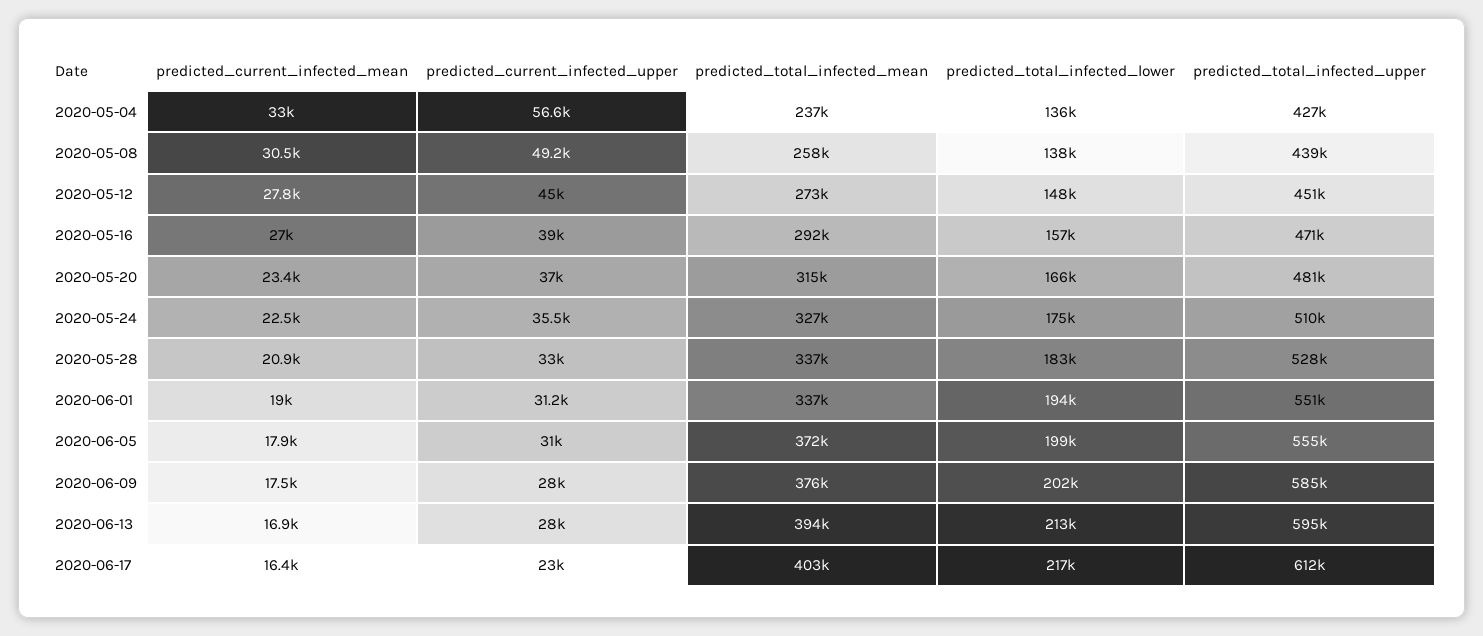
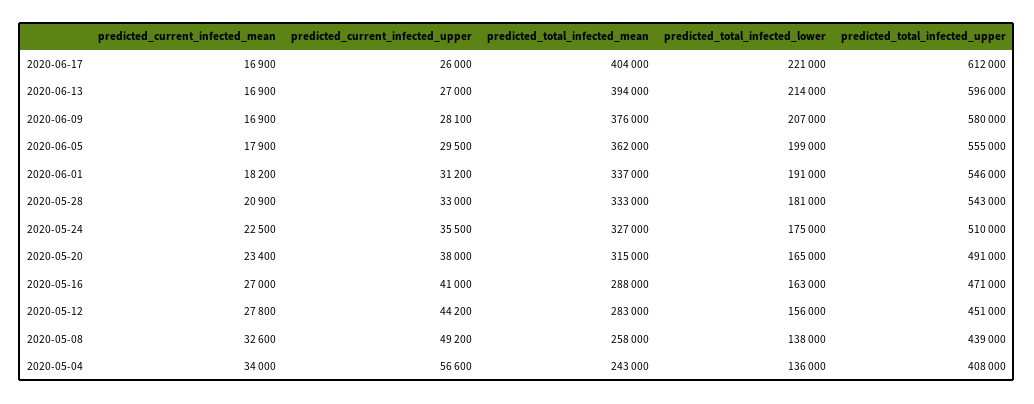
predicted_current_infected_mean, 2020-05-04: 33000 -> 34000
predicted_total_infected_mean, 2020-05-04: 237000 -> 243000
predicted_total_infected_upper, 2020-05-04: 427000 -> 408000
predicted_current_infected_mean, 2020-05-08: 30500 -> 32600
predicted_current_infected_upper, 2020-05-12: 45000 -> 44200
predicted_total_infected_mean, 2020-05-12: 273000 -> 283000
predicted_total_infected_lower, 2020-05-12: 148000 -> 156000
predicted_current_infected_upper, 2020-05-16: 39000 -> 41000
predicted_total_infected_mean, 2020-05-16: 292000 -> 288000
predicted_total_infected_lower, 2020-05-16: 157000 -> 163000
predicted_current_infected_upper, 2020-05-20: 37000 -> 38000
predicted_total_infected_lower, 2020-05-20: 166000 -> 165000
predicted_total_infected_upper, 2020-05-20: 481000 -> 491000
predicted_total_infected_mean, 2020-05-28: 337000 -> 333000
predicted_total_infected_lower, 2020-05-28: 183000 -> 181000
predicted_total_infected_upper, 2020-05-28: 528000 -> 543000
predicted_current_infected_mean, 2020-06-01: 19000 -> 18200
predicted_total_infected_lower, 2020-06-01: 194000 -> 191000
predicted_total_infected_upper, 2020-06-01: 551000 -> 546000
predicted_current_infected_upper, 2020-06-05: 31000 -> 29500
predicted_total_infected_mean, 2020-06-05: 372000 -> 362000
predicted_current_infected_mean, 2020-06-09: 17500 -> 16900
predicted_current_infected_upper, 2020-06-09: 28000 -> 28100
predicted_total_infected_lower, 2020-06-09: 202000 -> 207000
predicted_total_infected_upper, 2020-06-09: 585000 -> 580000
predicted_current_infected_upper, 2020-06-13: 28000 -> 27000
predicted_total_infected_lower, 2020-06-13: 213000 -> 214000
predicted_total_infected_upper, 2020-06-13: 595000 -> 596000
predicted_current_infected_mean, 2020-06-17: 16400 -> 16900
predicted_current_infected_upper, 2020-06-17: 23000 -> 26000
predicted_total_infected_mean, 2020-06-17: 403000 -> 404000
predicted_total_infected_lower, 2020-06-17: 217000 -> 221000

